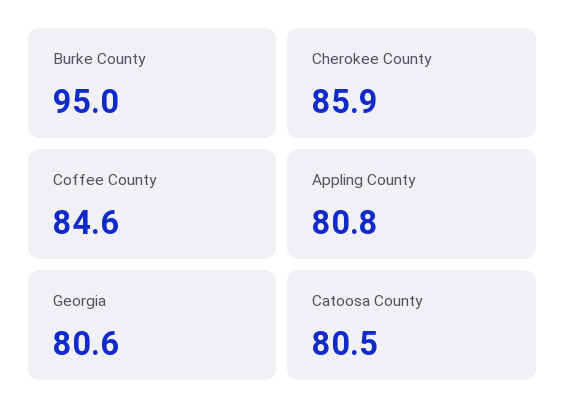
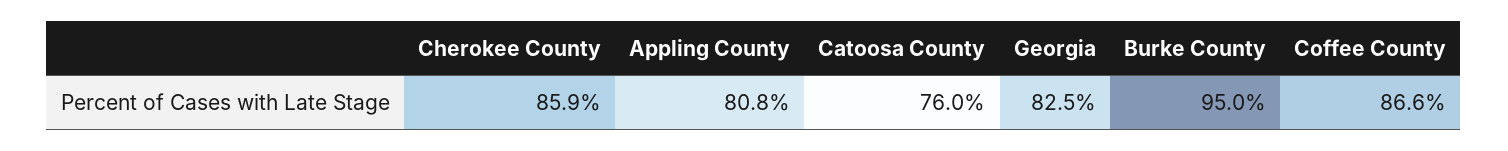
Coffee County: 84.6 -> 86.6
Georgia: 80.6 -> 82.5
Catoosa County: 80.5 -> 76

